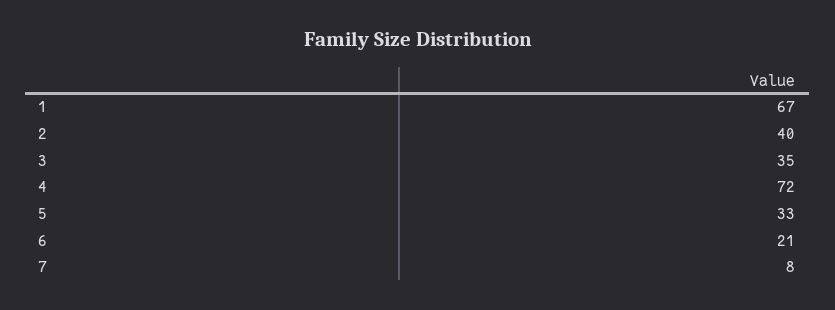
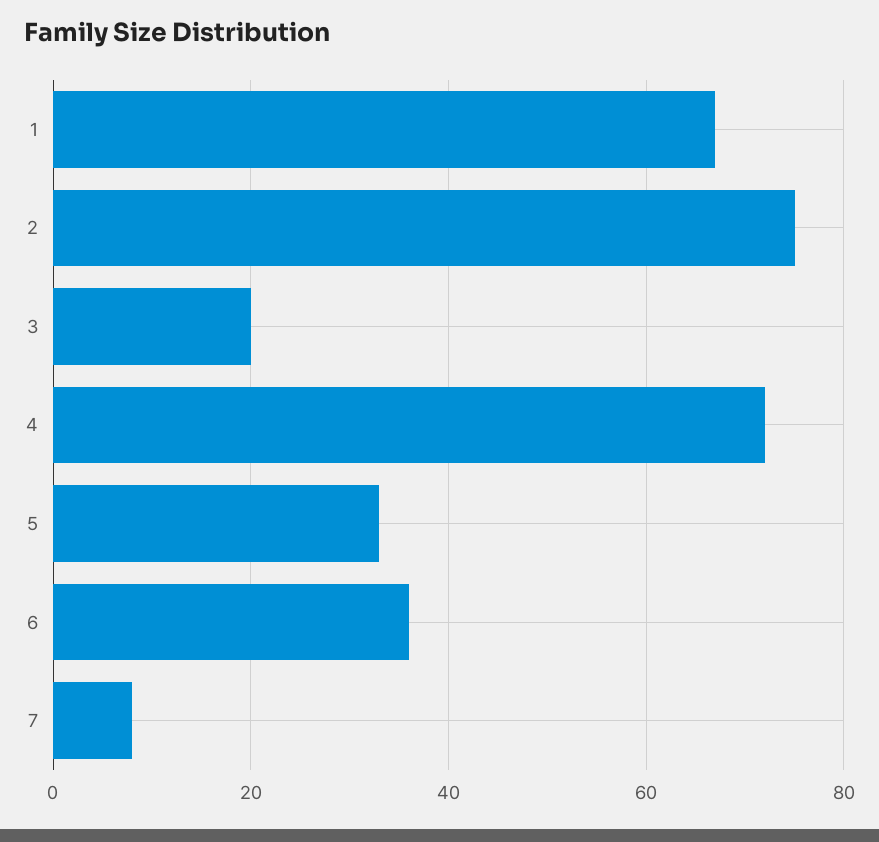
2: 40 -> 75
3: 35 -> 20
6: 21 -> 35

